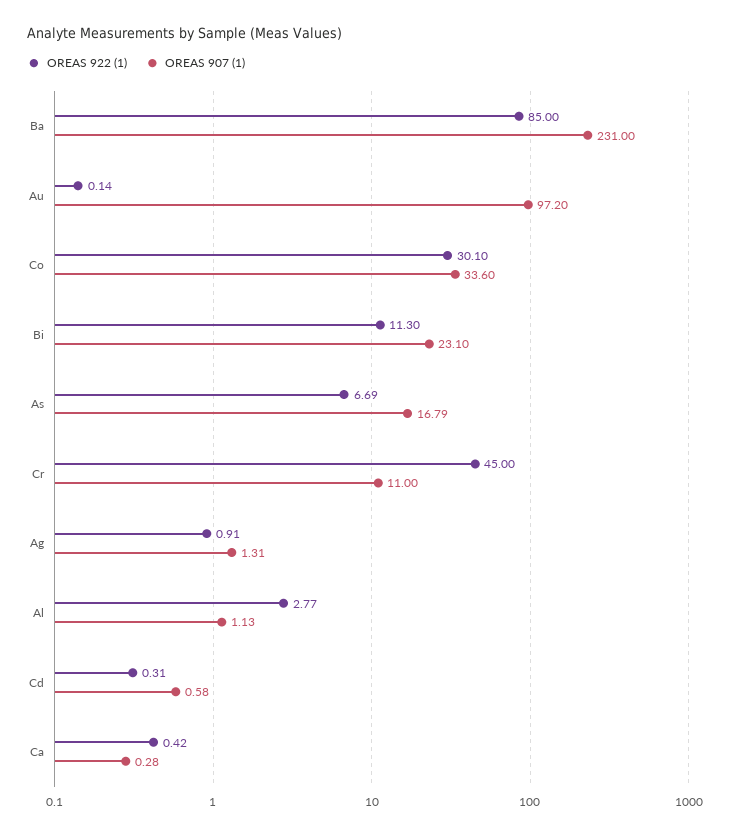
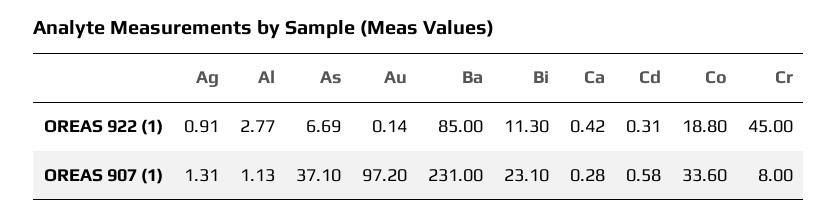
OREAS 922 (1), Co: 30.1 -> 18.8
OREAS 907 (1), As: 16.79 -> 37.1
OREAS 907 (1), Cr: 11 -> 8

